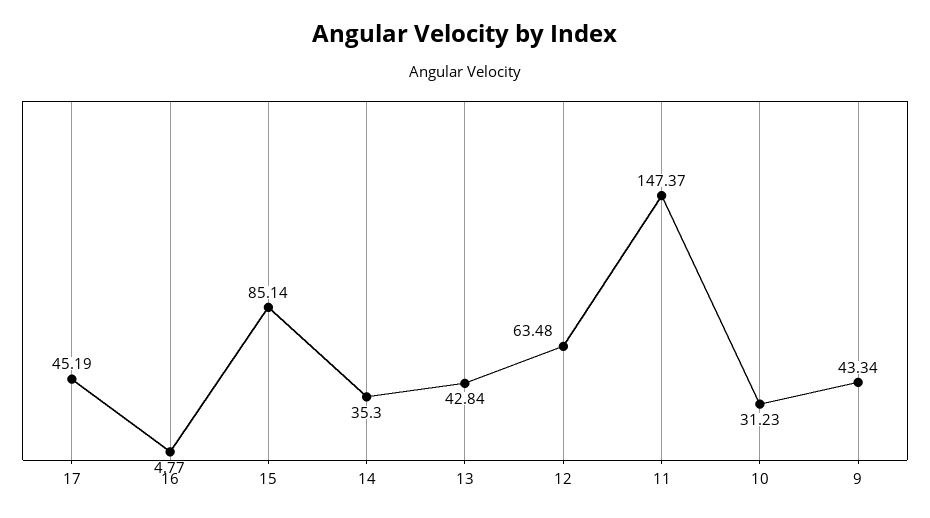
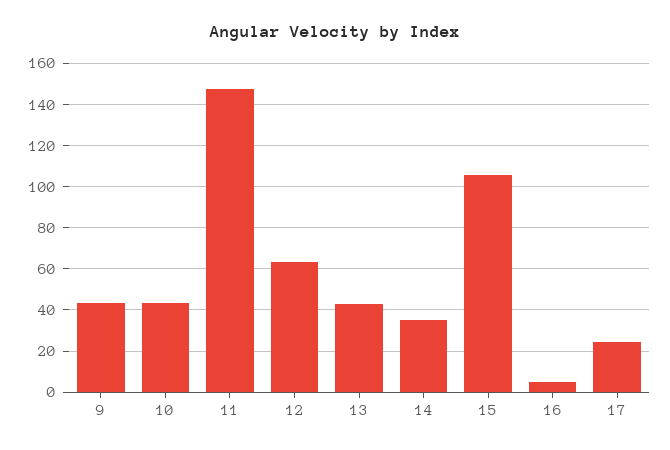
17: 45.19 -> 25
15: 85.14 -> 105
10: 31.23 -> 45

